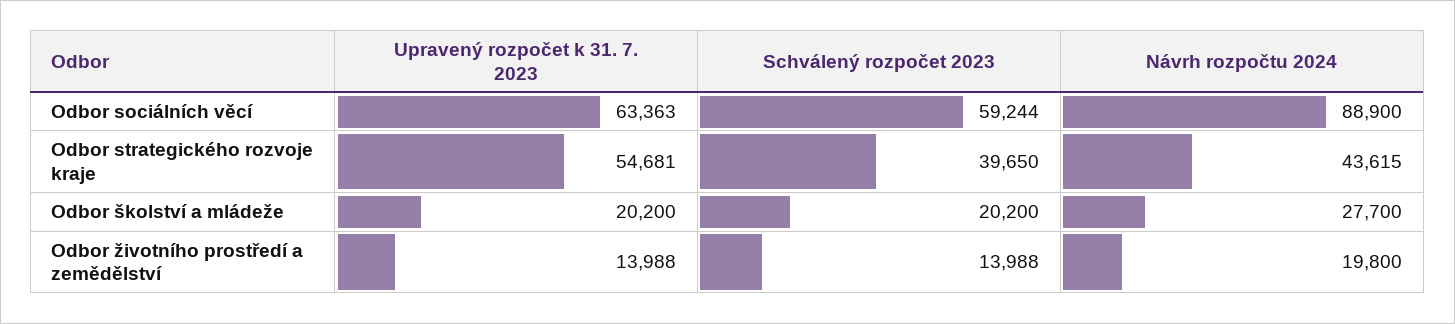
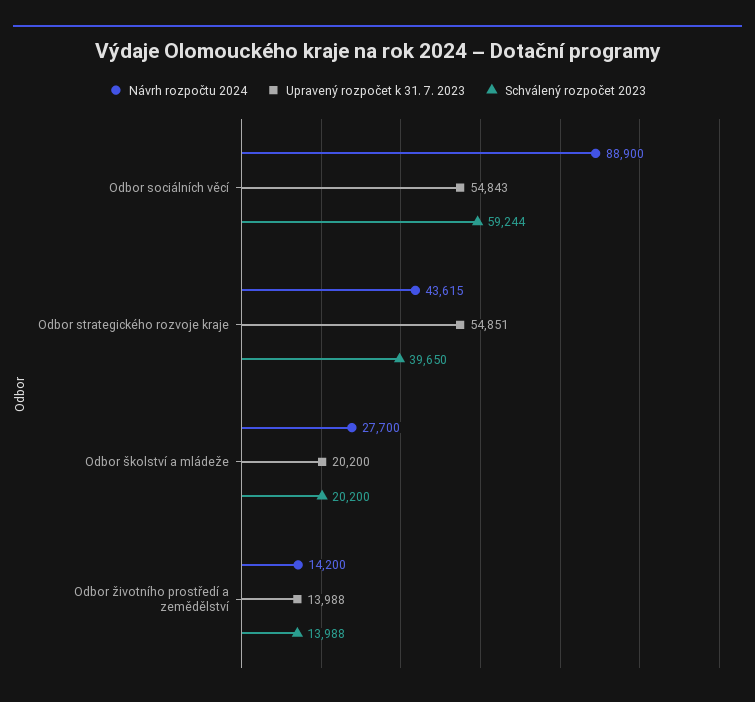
Upravený rozpočet k 31. 7. 2023, Odbor sociálních věcí: 63363 -> 54843
Upravený rozpočet k 31. 7. 2023, Odbor strategického rozvoje kraje: 54681 -> 54851
Návrh rozpočtu 2024, Odbor životního prostředí a zemědělství: 19800 -> 14200

